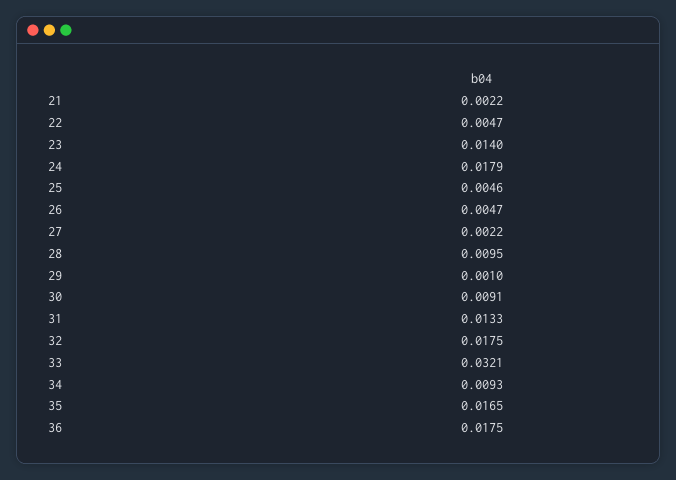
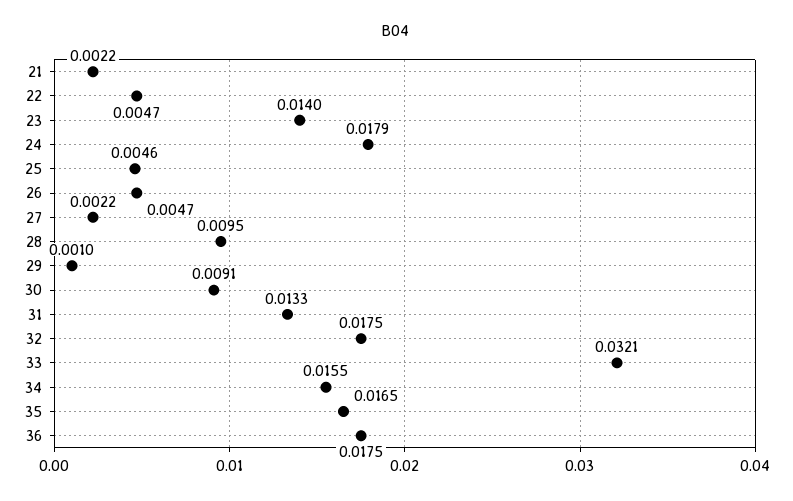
34: 0.0093 -> 0.0155

